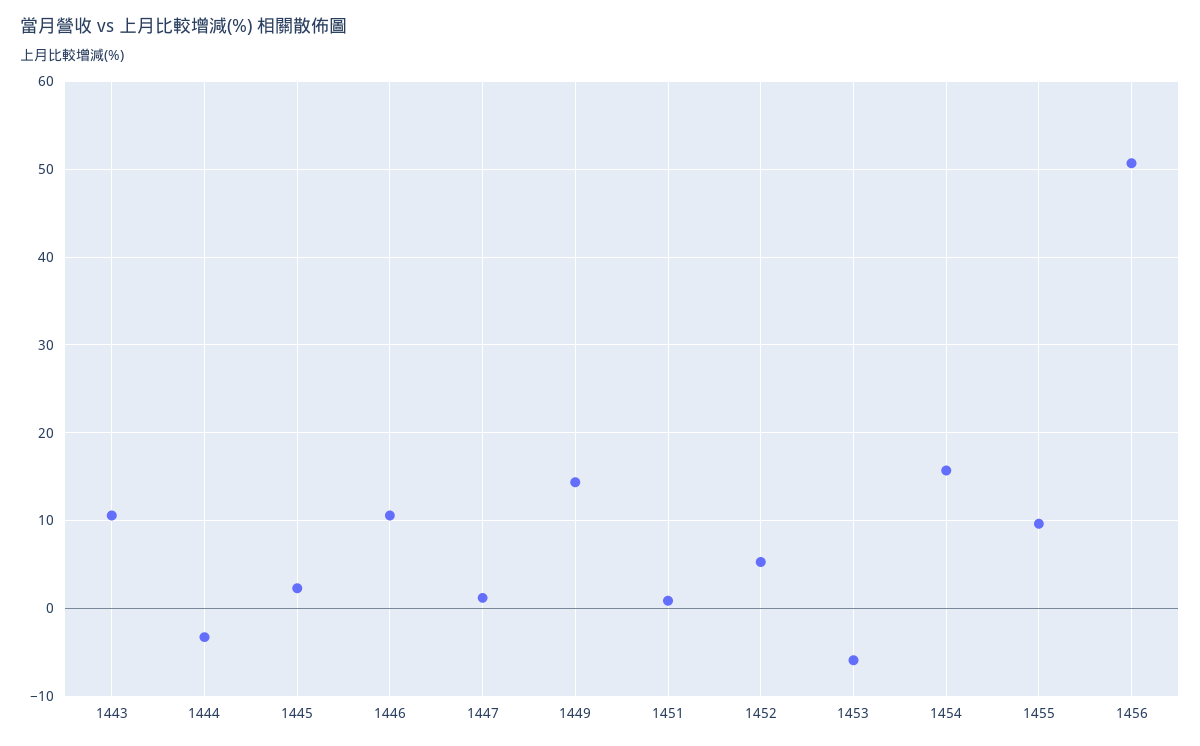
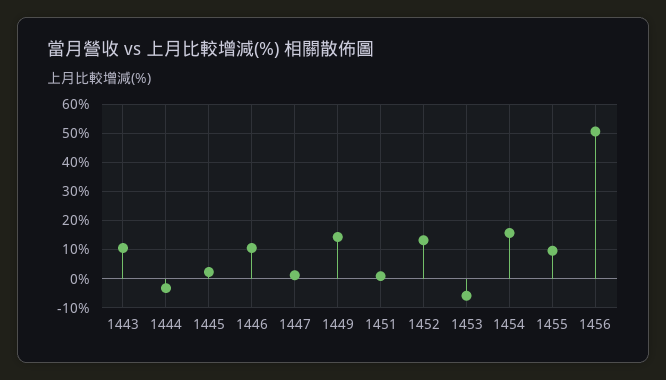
1452: 5 -> 12.5

